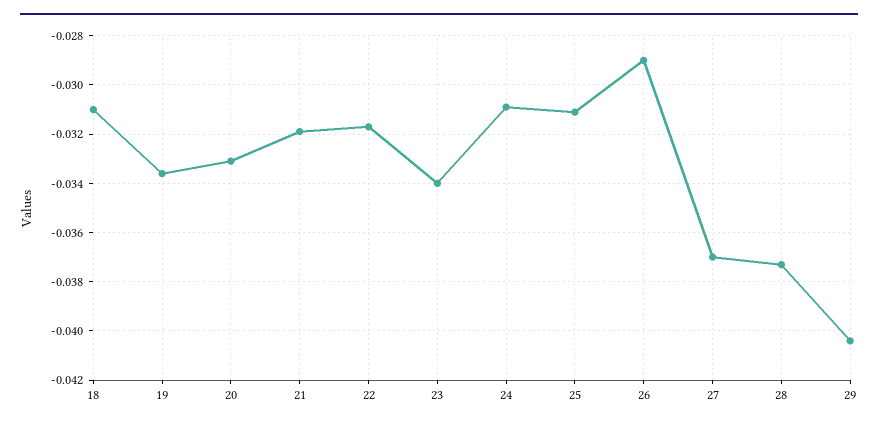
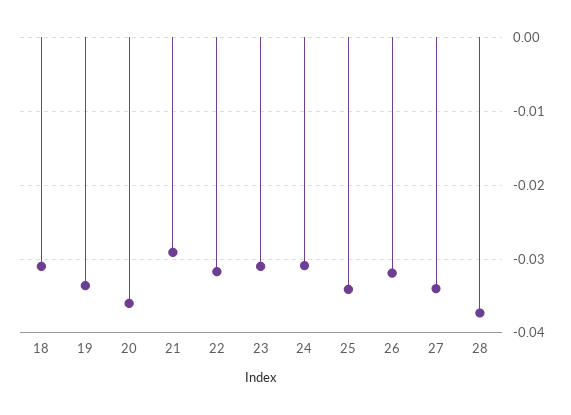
20: -0.033 -> -0.036
21: -0.032 -> -0.029
23: -0.034 -> -0.031
25: -0.031 -> -0.034
26: -0.029 -> -0.032
27: -0.037 -> -0.034
29: -0.0405 -> none

